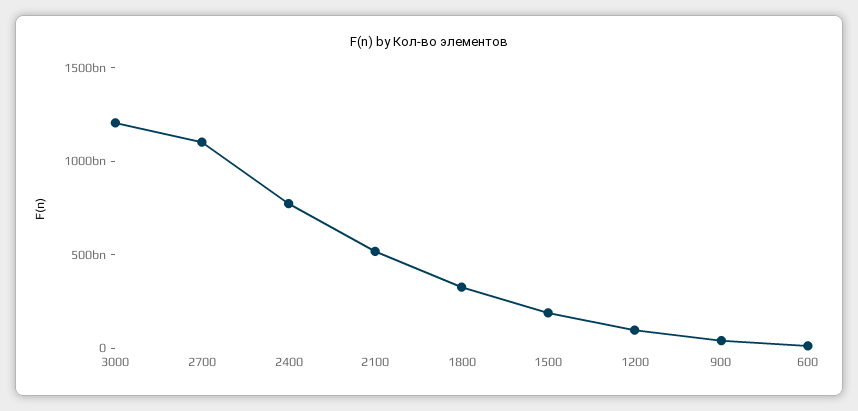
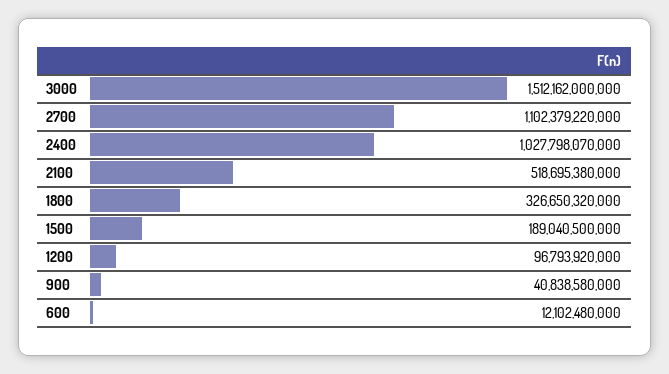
3000: 1200000000000 -> 1512162000000
2400: 800000000000 -> 1027798070000

